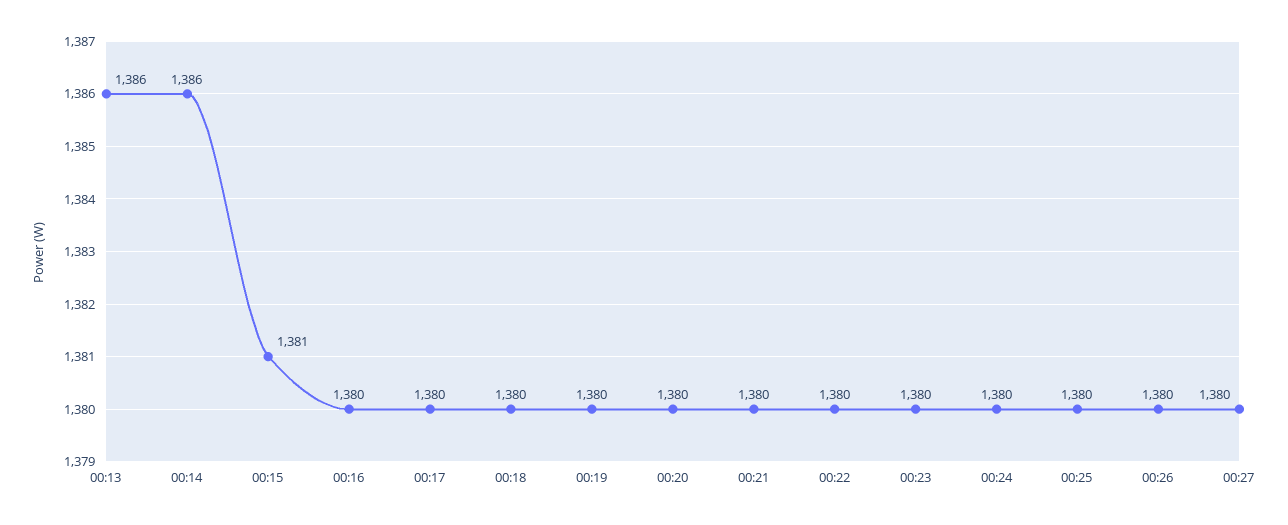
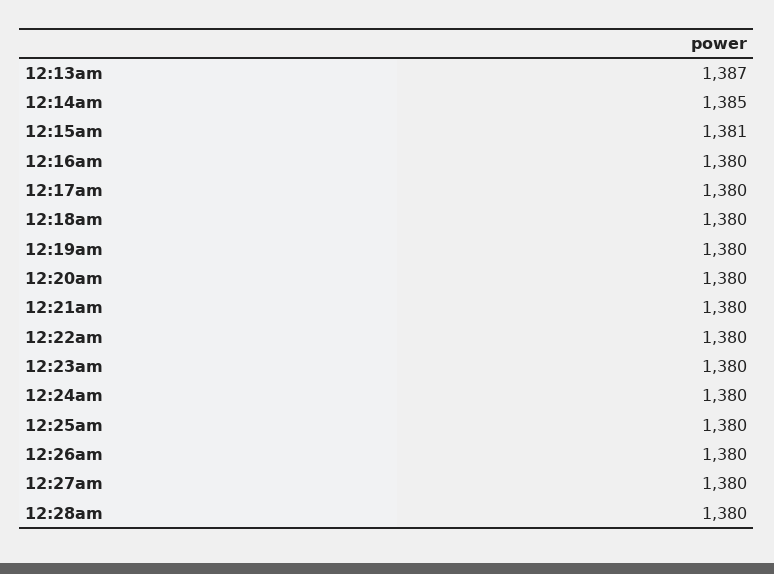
00:13: 1386 -> 1387
00:14: 1386 -> 1385
12:28am: none -> 1380

